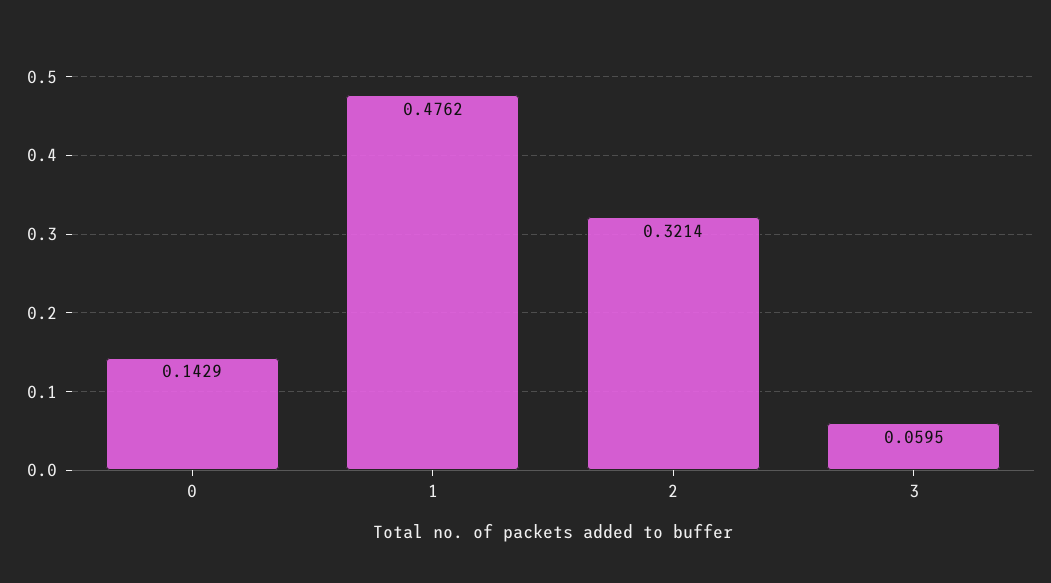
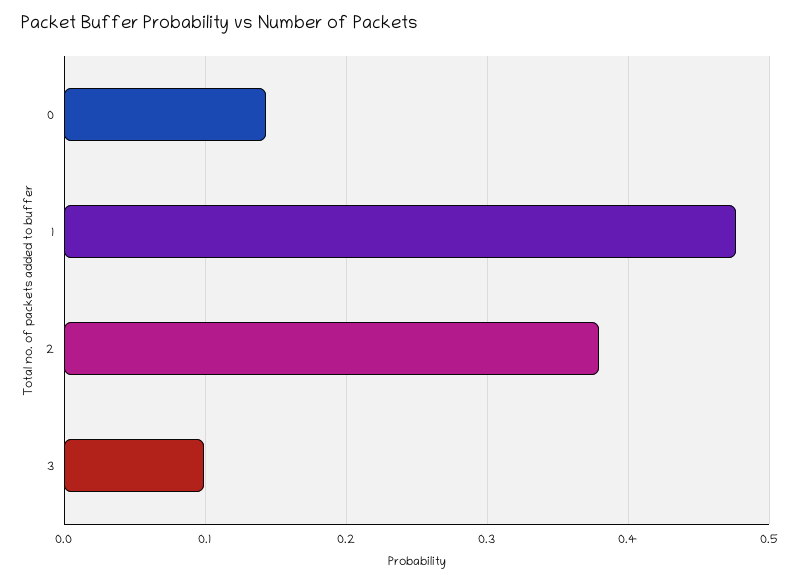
2: 0.3214 -> 0.38
3: 0.0595 -> 0.1

